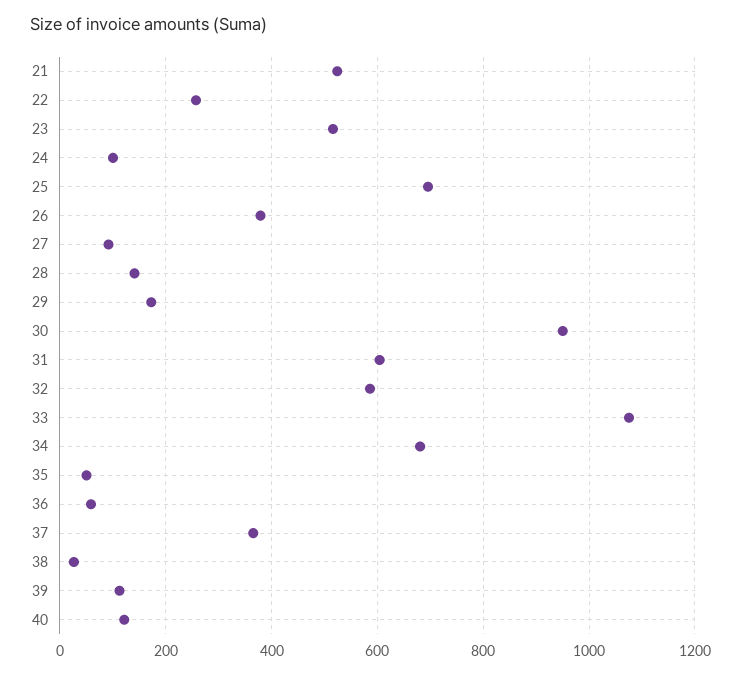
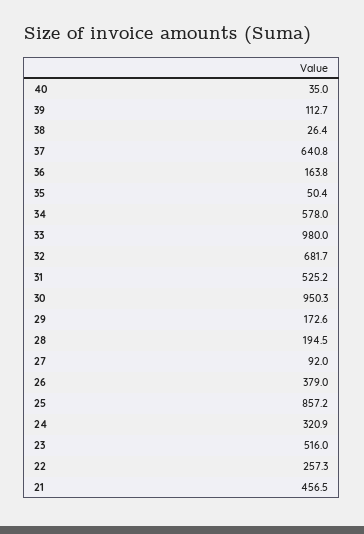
21: 520 -> 456.5
24: 100 -> 320.9
25: 700 -> 857.2
28: 140 -> 194.5
31: 600 -> 525.2
32: 580 -> 681.7
33: 1080 -> 980
34: 680 -> 578
36: 60 -> 163.8
37: 360 -> 640.8
40: 120 -> 35

